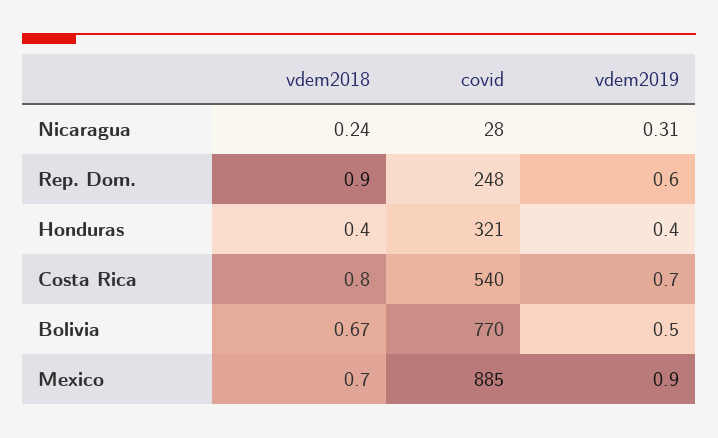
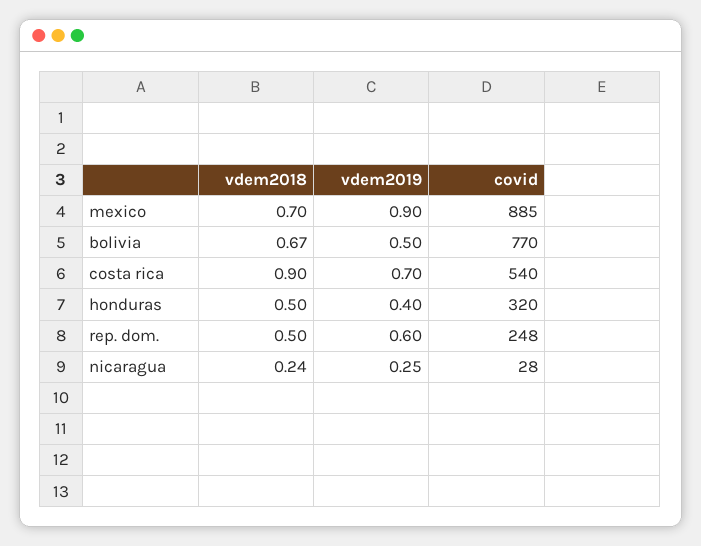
vdem2019, Nicaragua: 0.31 -> 0.25
vdem2018, Rep. Dom.: 0.9 -> 0.5
vdem2018, Honduras: 0.4 -> 0.5
covid, Honduras: 321 -> 320
vdem2018, Costa Rica: 0.8 -> 0.9

